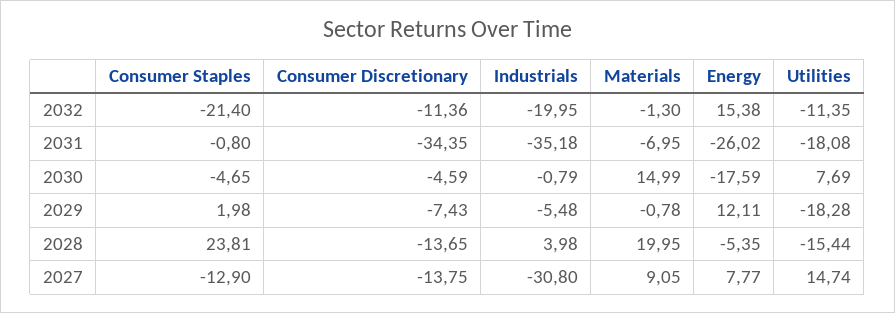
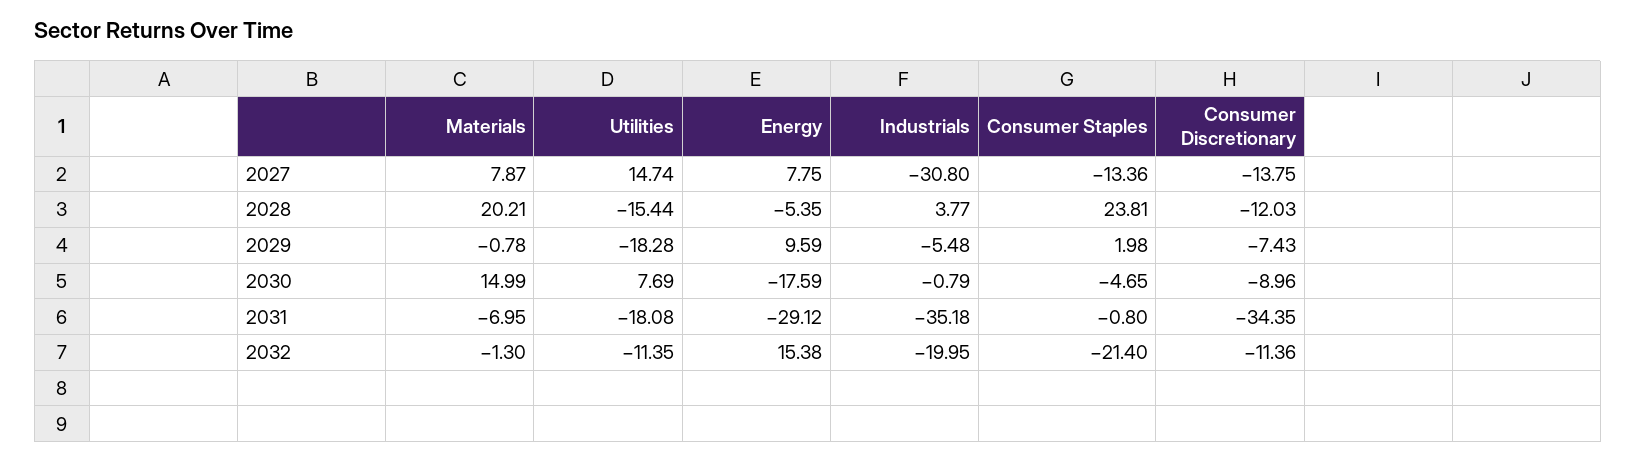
Energy, 2031: -26.02 -> -29.12
Consumer Discretionary, 2030: -4.59 -> -8.96
Energy, 2029: 12.11 -> 9.59
Consumer Discretionary, 2028: -13.65 -> -12.03
Industrials, 2028: 3.98 -> 3.77
Materials, 2028: 19.95 -> 20.21
Consumer Staples, 2027: -12.9 -> -13.36
Materials, 2027: 9.05 -> 7.87
Energy, 2027: 7.77 -> 7.75

